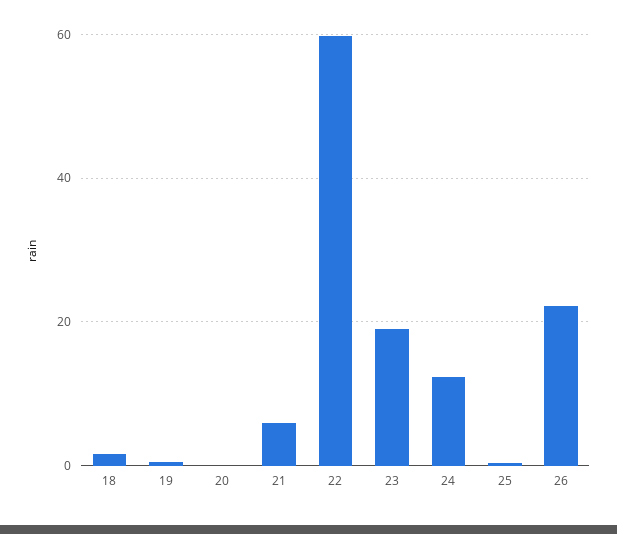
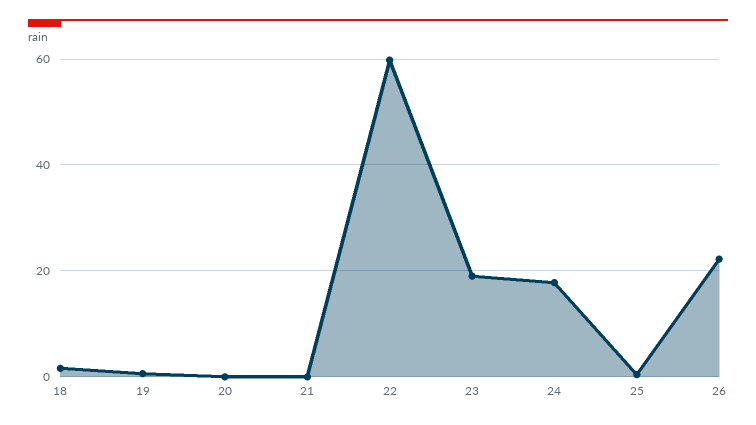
21: 6 -> 0
24: 12 -> 18

